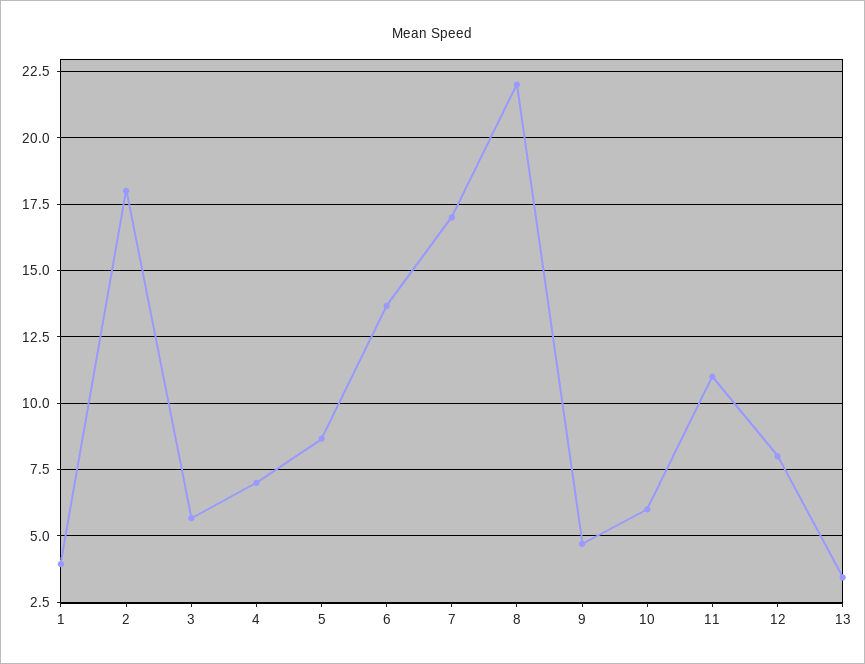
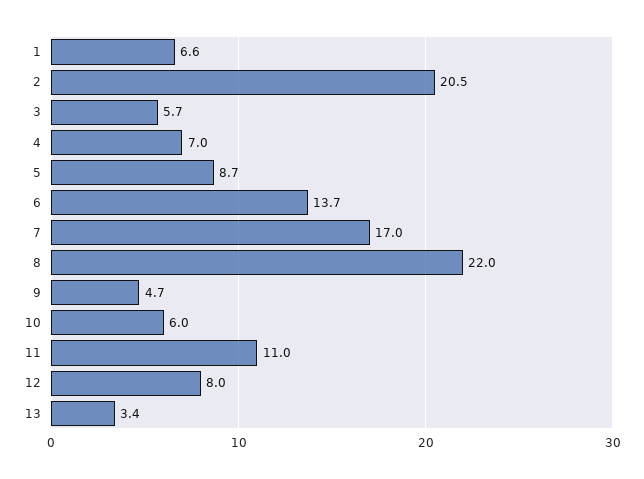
1: 4 -> 6.6
2: 18 -> 20.5

